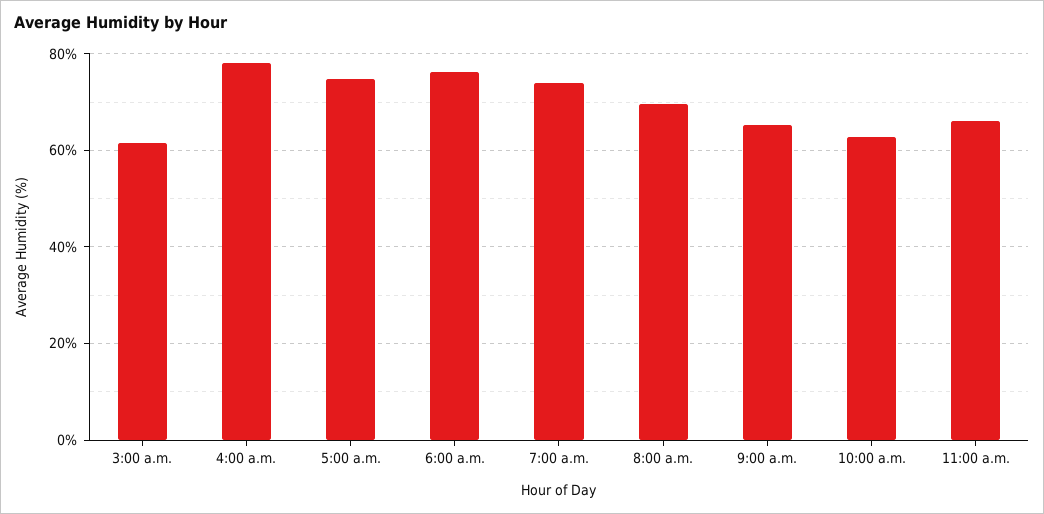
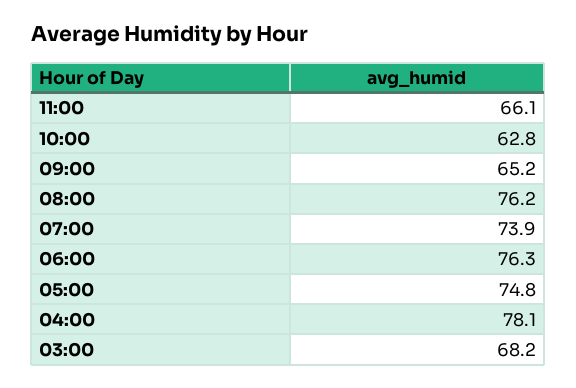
3:00 a.m.: 62 -> 68.2
8:00 a.m.: 70 -> 76.2

